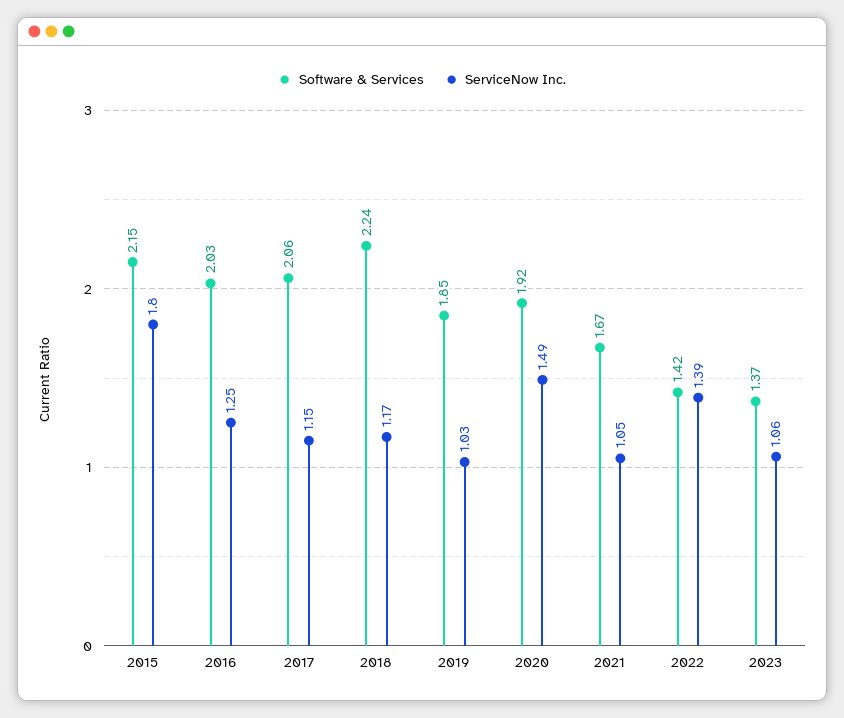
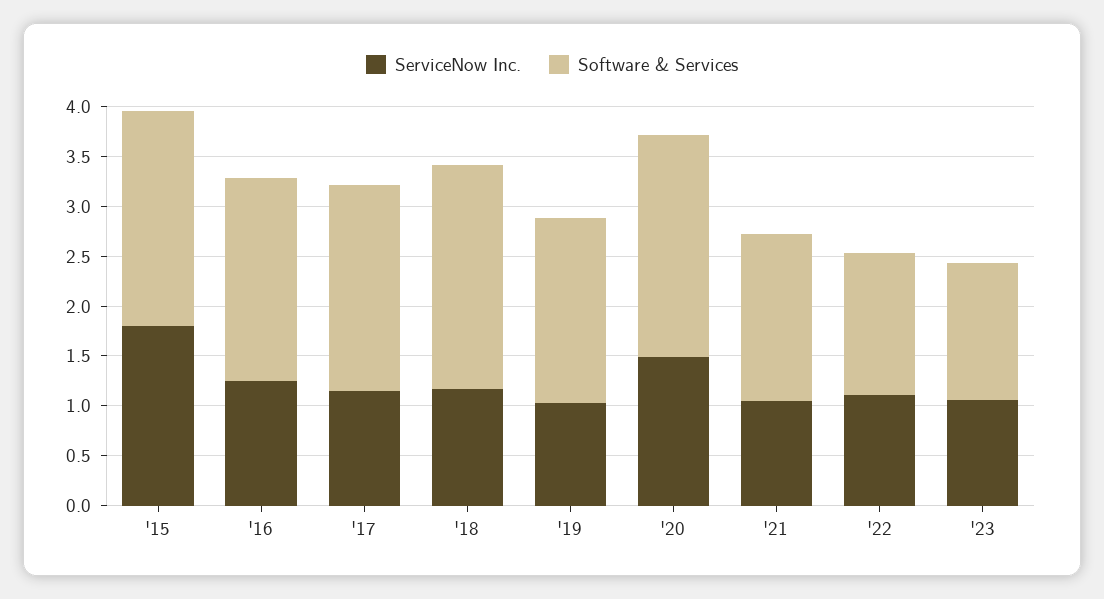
Software & Services, 2020: 1.92 -> 2.2
ServiceNow Inc., 2022: 1.39 -> 1.1

